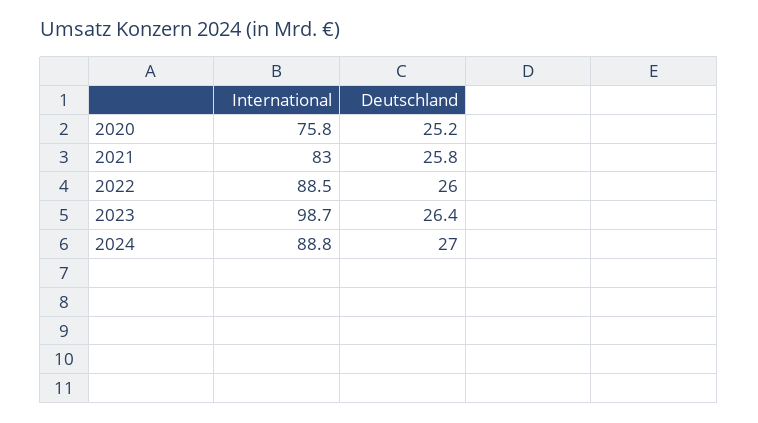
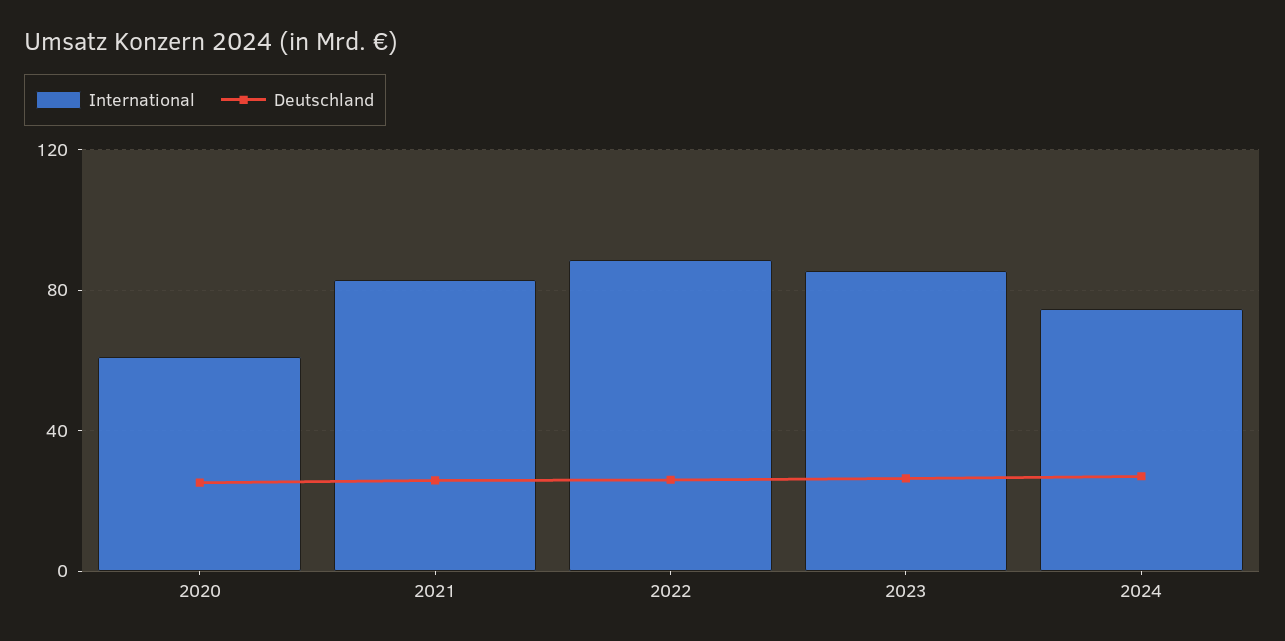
International, 2020: 75.8 -> 60
International, 2023: 98.7 -> 85
International, 2024: 88.8 -> 75

